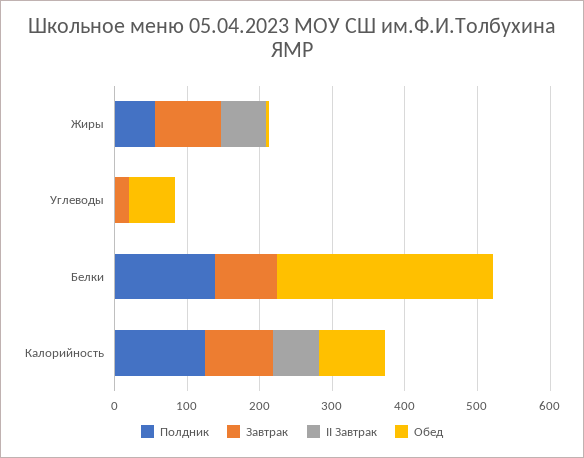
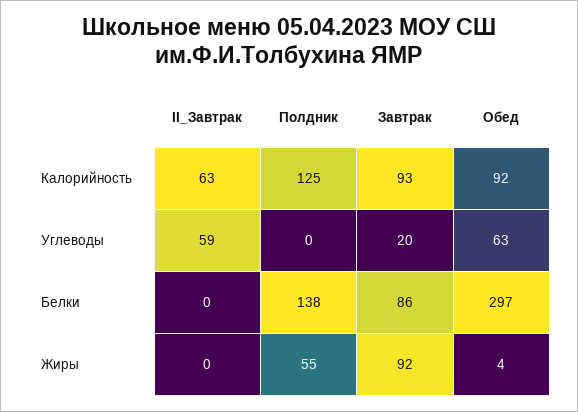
II Завтрак, Жиры: 60 -> 0
II Завтрак, Углеводы: 0 -> 59

